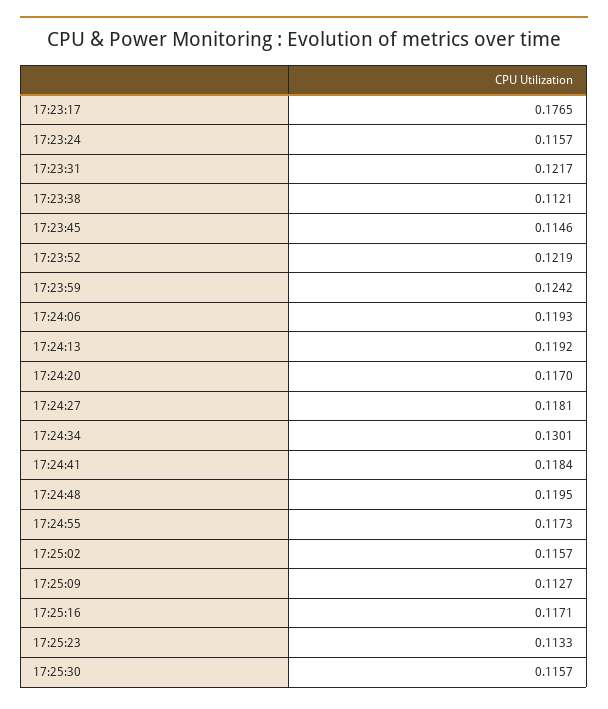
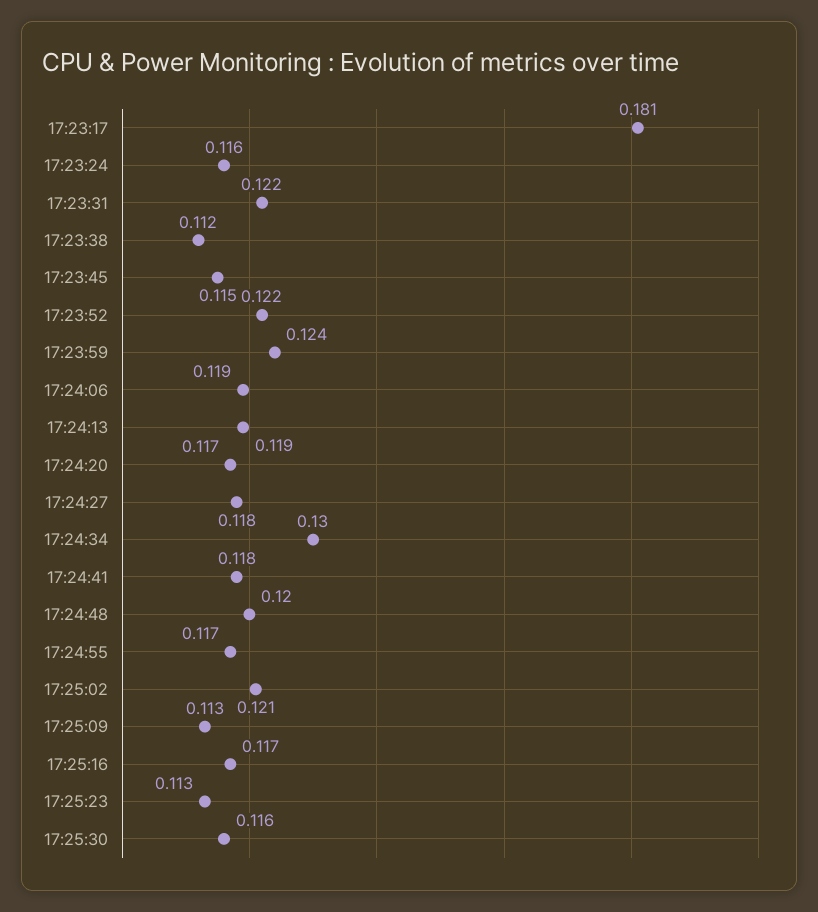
17:23:17: 0.1765 -> 0.181
17:25:02: 0.1157 -> 0.121

